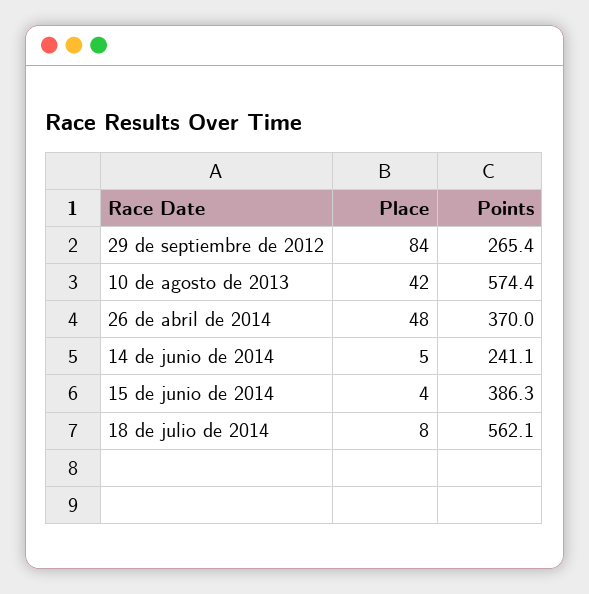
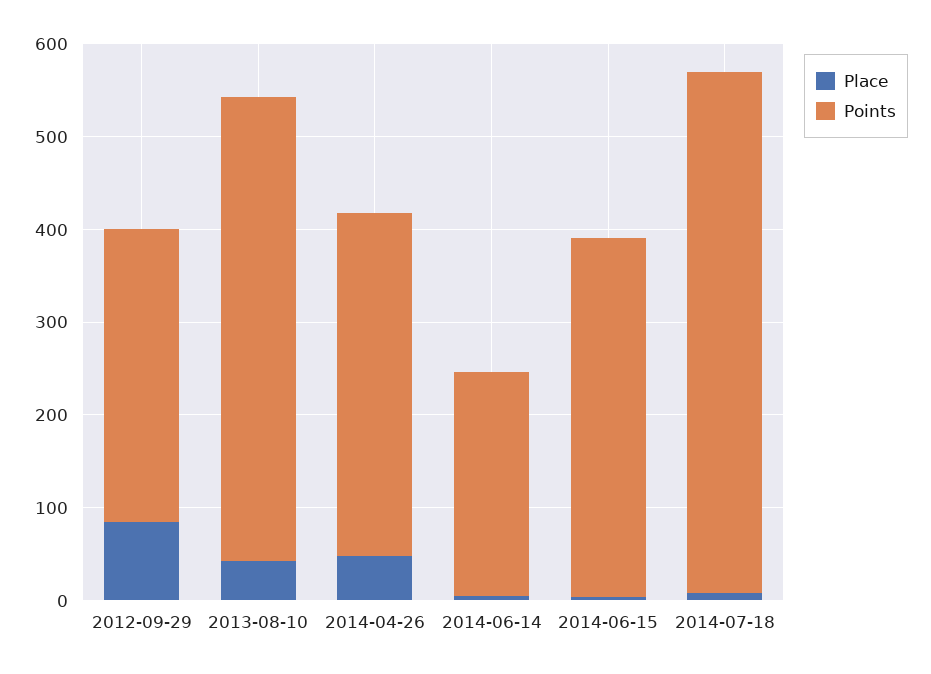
Points, 29 de septiembre de 2012: 265.4 -> 320
Points, 10 de agosto de 2013: 574.4 -> 500

